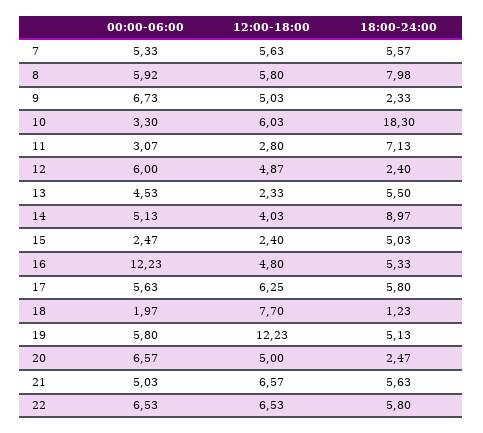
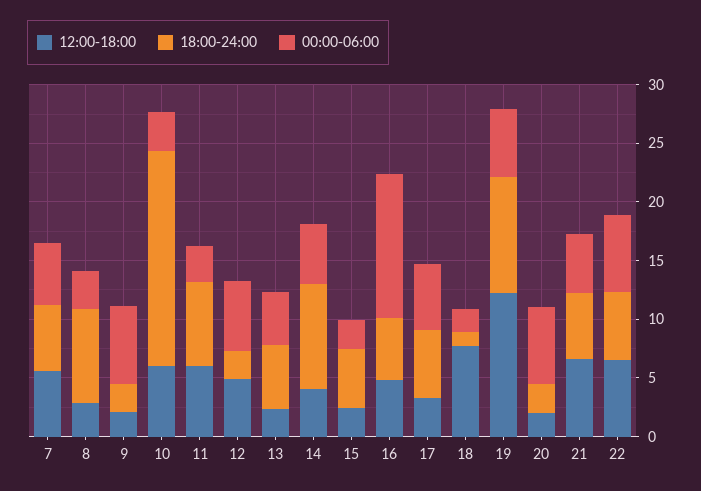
00:00-06:00, 8: 5.92 -> 3
12:00-18:00, 8: 5.8 -> 3
12:00-18:00, 9: 5.03 -> 2
12:00-18:00, 11: 2.8 -> 6
12:00-18:00, 17: 6.25 -> 3
18:00-24:00, 19: 5.13 -> 10
12:00-18:00, 20: 5 -> 2

